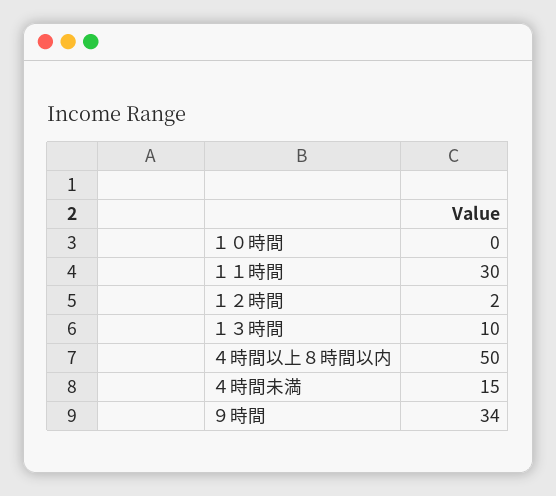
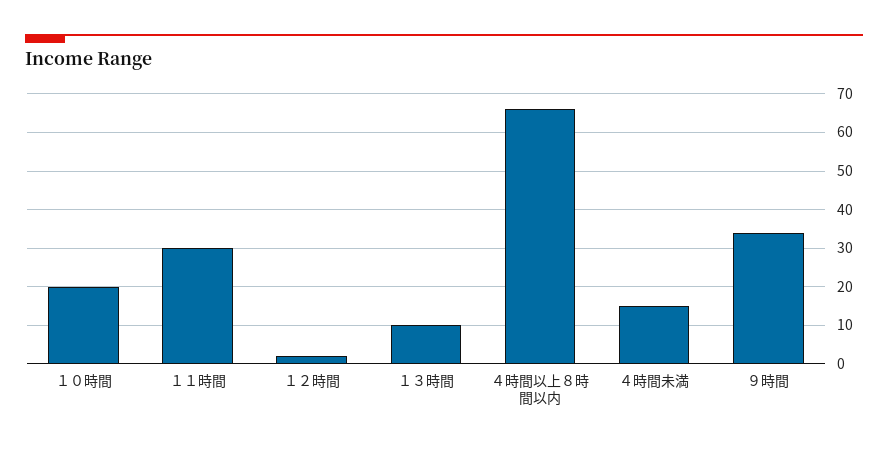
１０時間: 0 -> 20
４時間以上８時間以内: 50 -> 65

